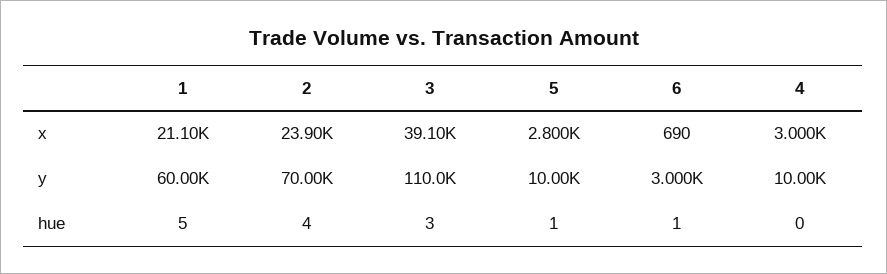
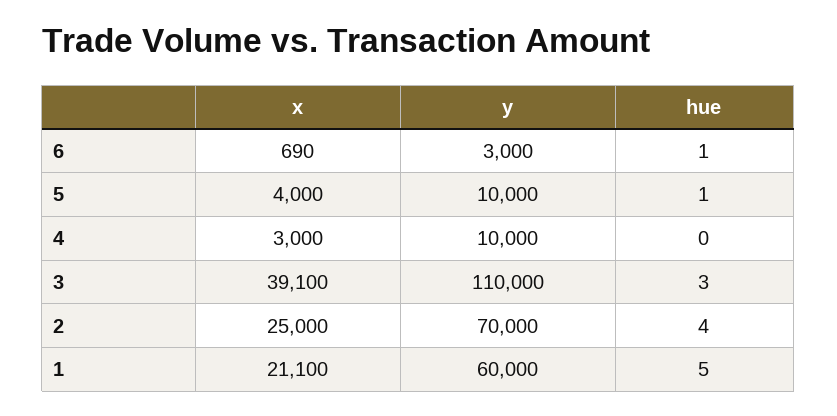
2, x: 23900 -> 25000
5, x: 2800 -> 4000

